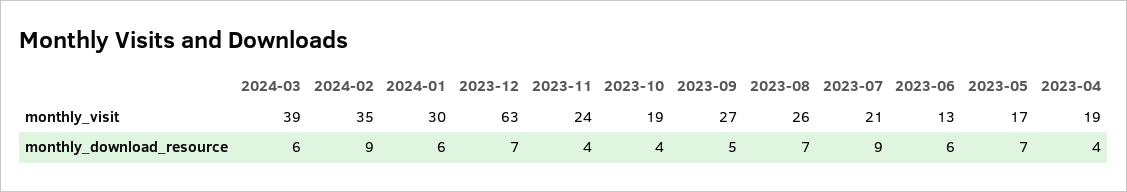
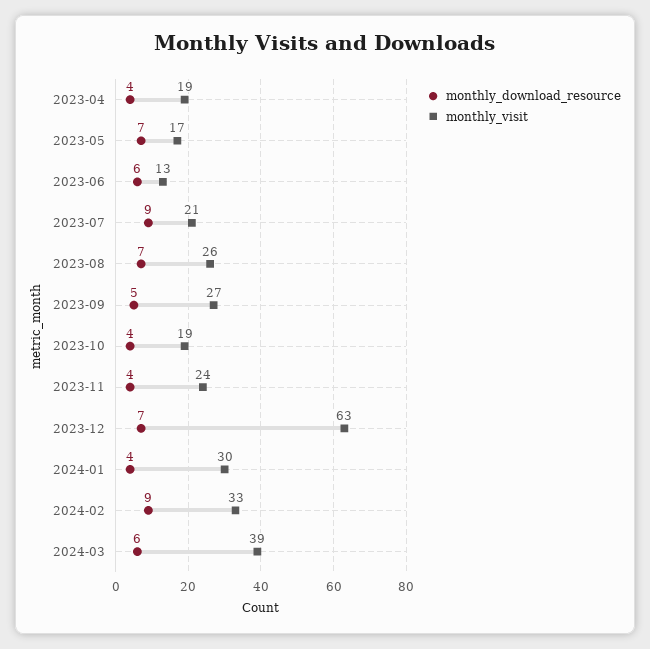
monthly_visit, 2024-02: 35 -> 33
monthly_download_resource, 2024-01: 6 -> 4

